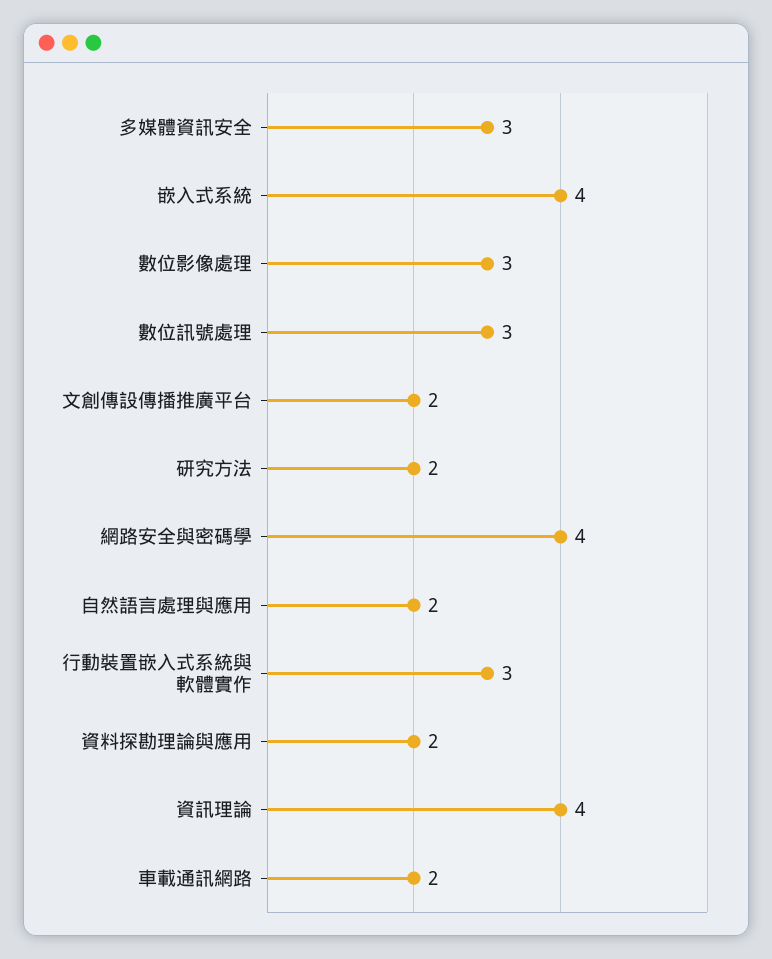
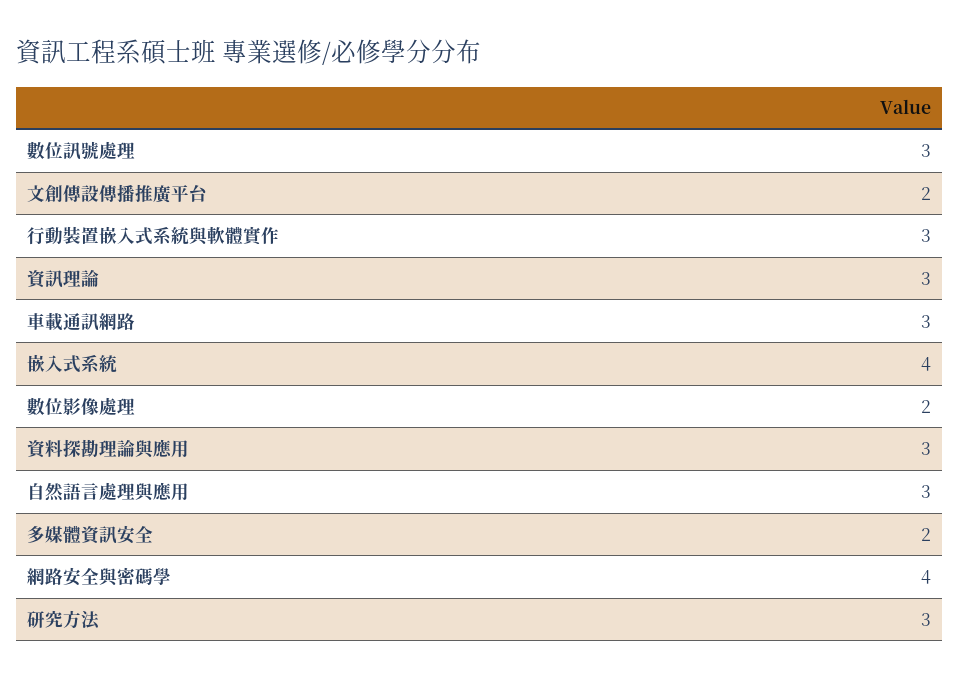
多媒體資訊安全: 3 -> 2
數位影像處理: 3 -> 2
研究方法: 2 -> 3
自然語言處理與應用: 2 -> 3
資料探勘理論與應用: 2 -> 3
資訊理論: 4 -> 3
車載通訊網路: 2 -> 3

